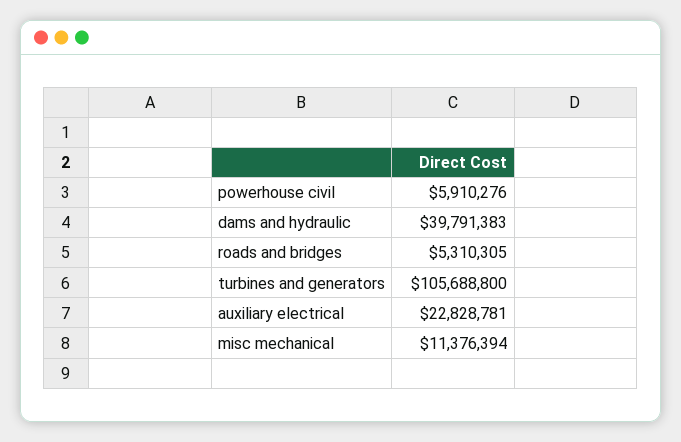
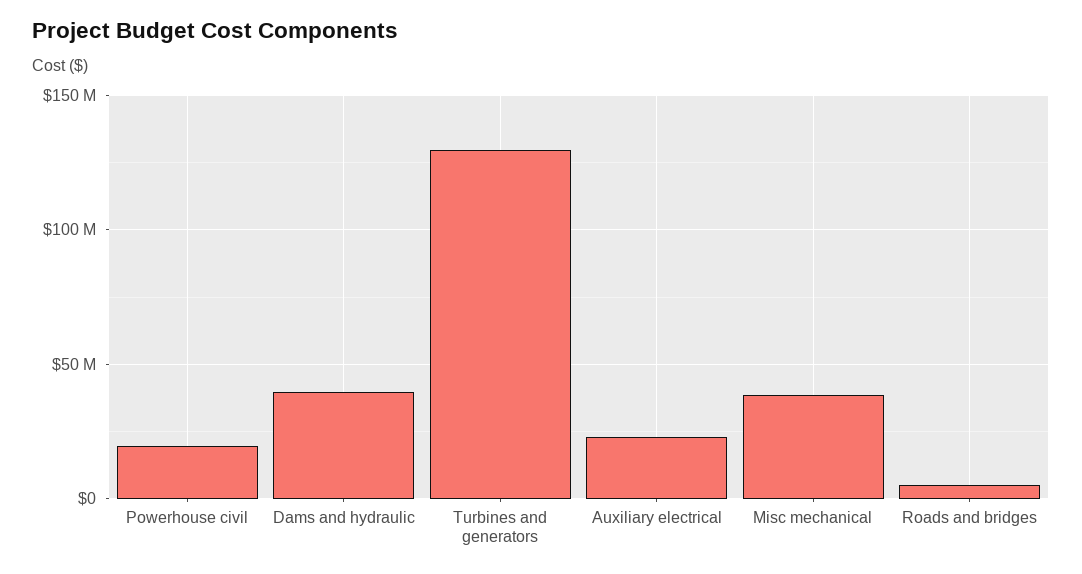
powerhouse civil: 5910276 -> 20000000
turbines and generators: 105688800 -> 130000000
misc mechanical: 11376394 -> 40000000

